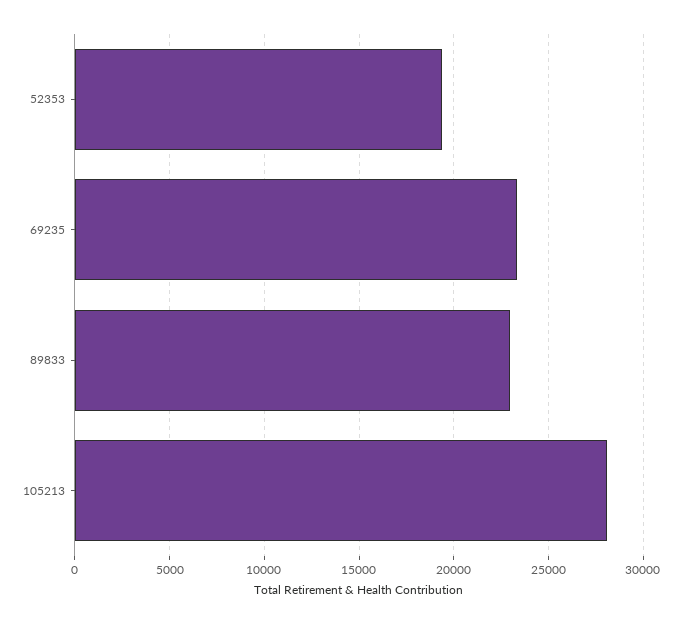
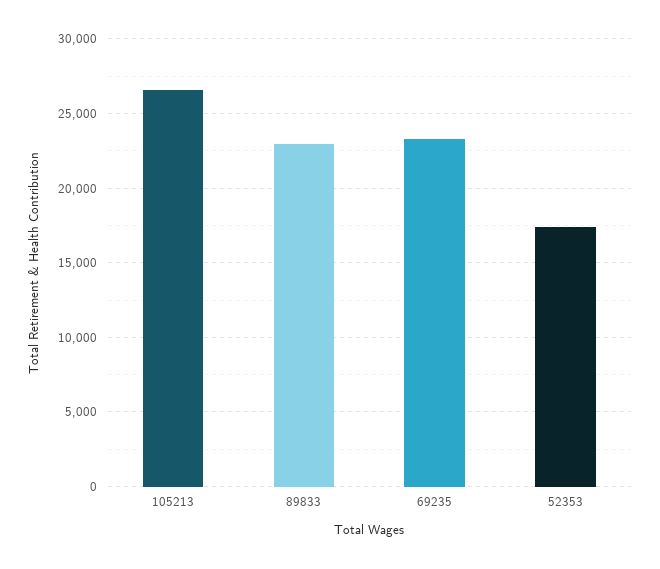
52353: 19500 -> 17500
105213: 28000 -> 26500

